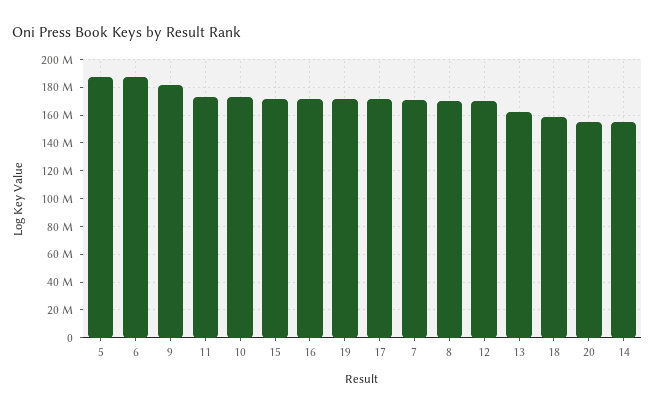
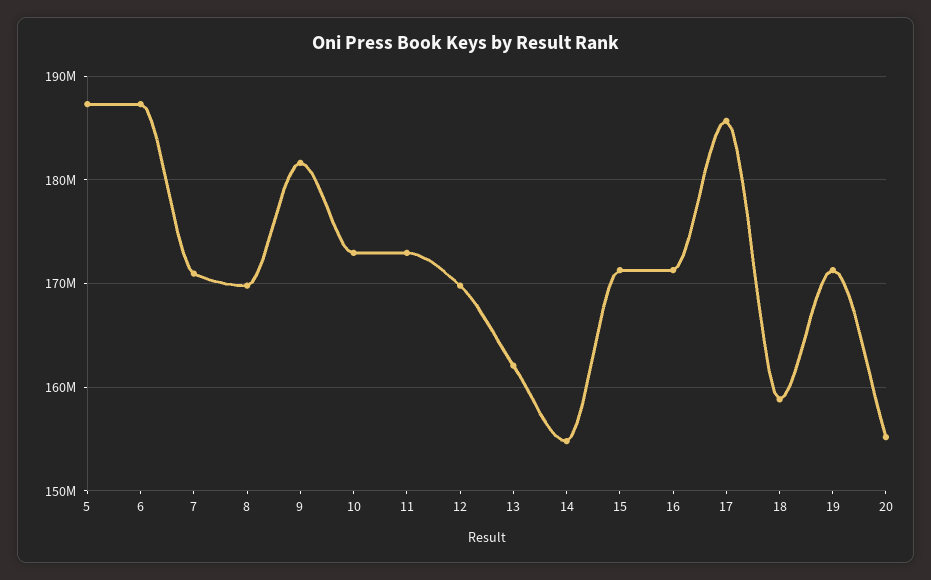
17: 170000000 -> 186000000

